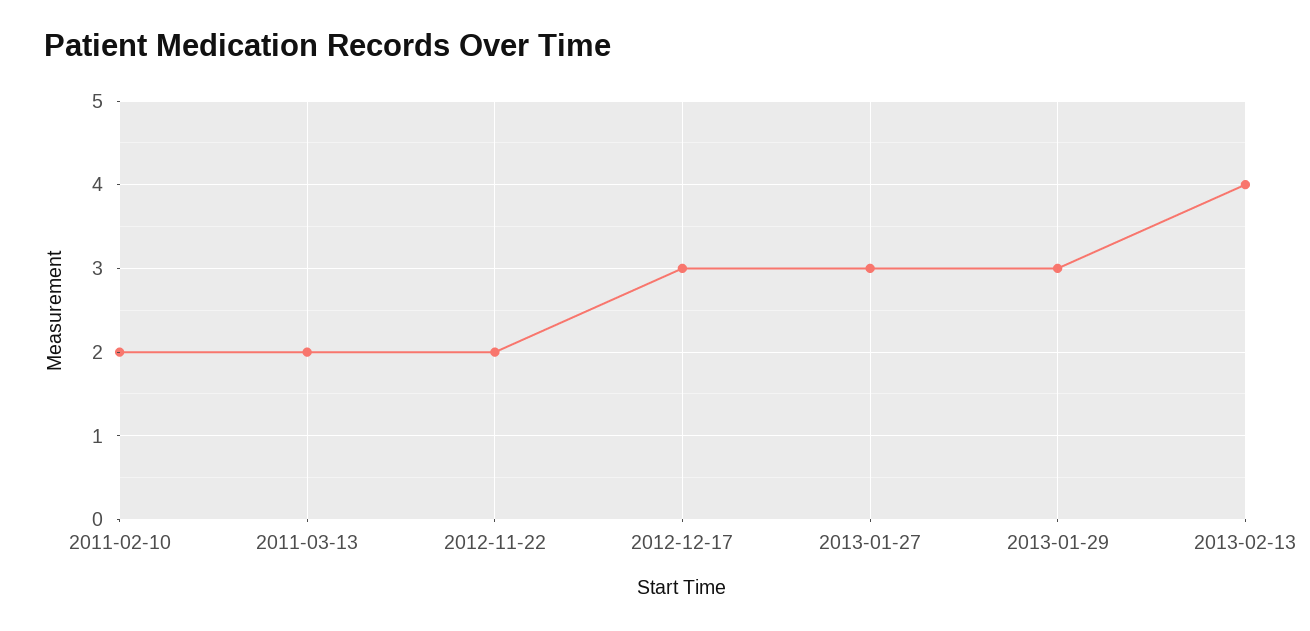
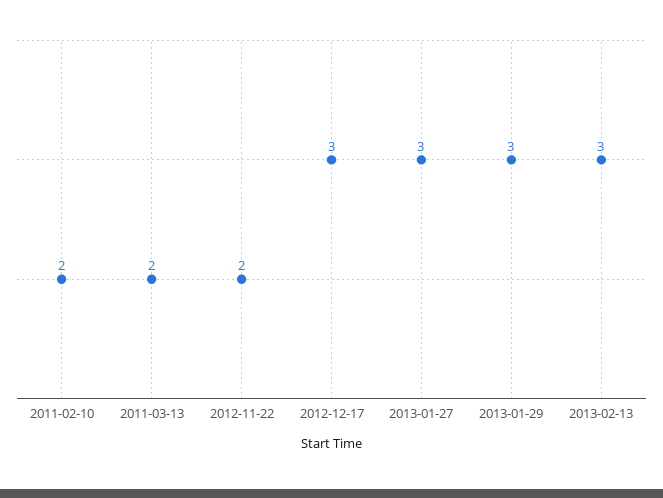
2013-02-13: 4 -> 3

